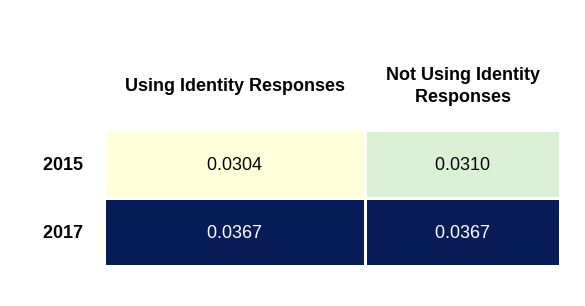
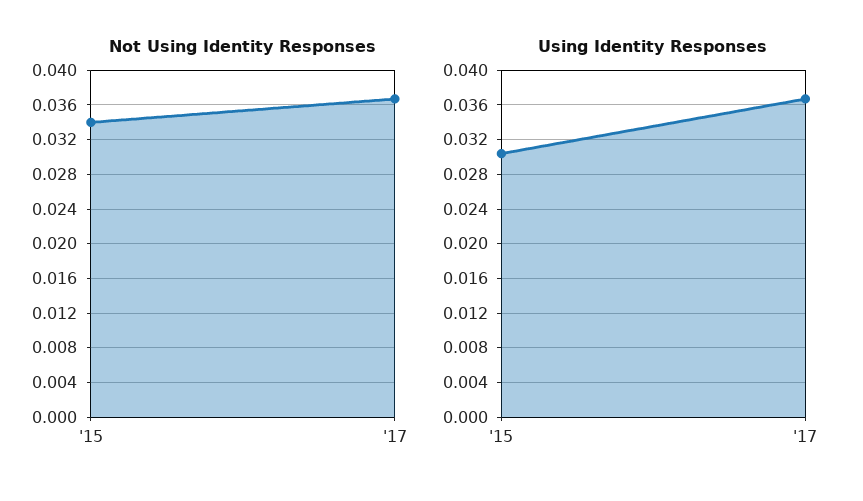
Not Using Identity Responses, 2015: 0.031 -> 0.034

